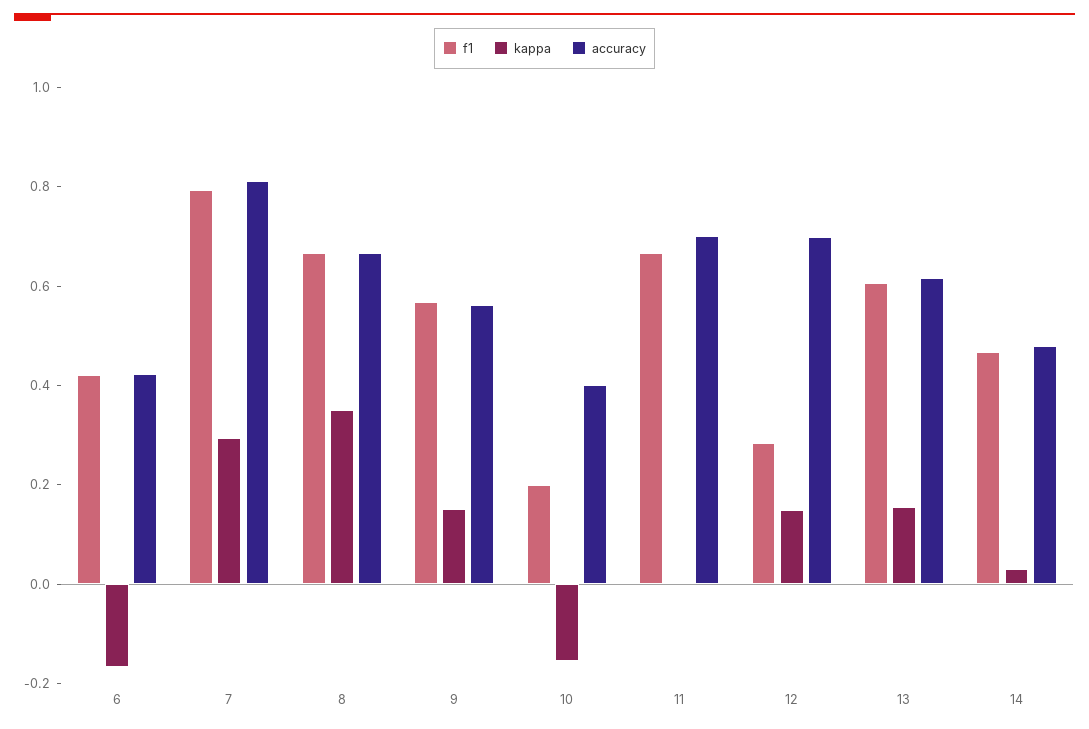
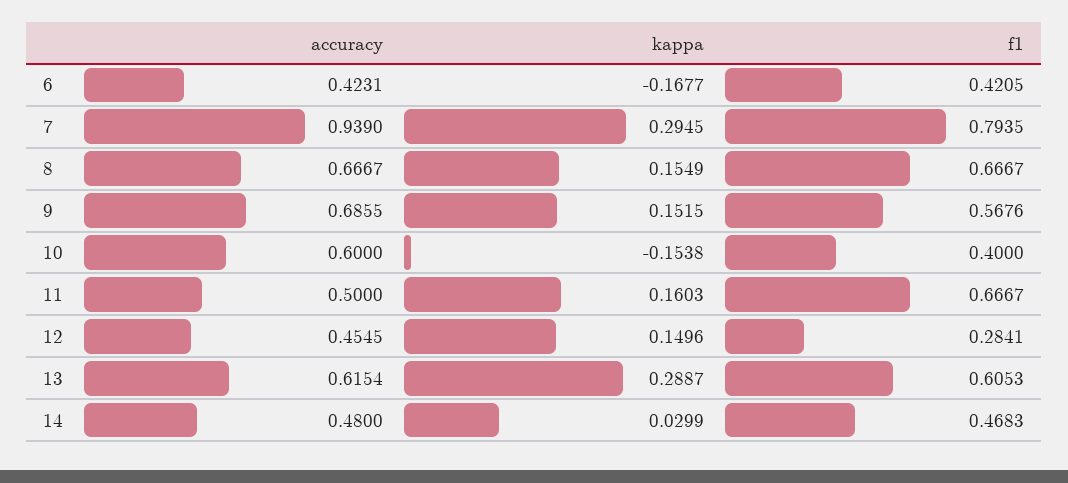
accuracy, 7: 0.8 -> 0.939
kappa, 8: 0.35 -> 0.1549
accuracy, 9: 0.55 -> 0.6855
f1, 10: 0.2 -> 0.4
accuracy, 10: 0.4 -> 0.6
kappa, 11: 0 -> 0.1603
accuracy, 11: 0.7 -> 0.5
accuracy, 12: 0.7 -> 0.4545
kappa, 13: 0.15 -> 0.2887

